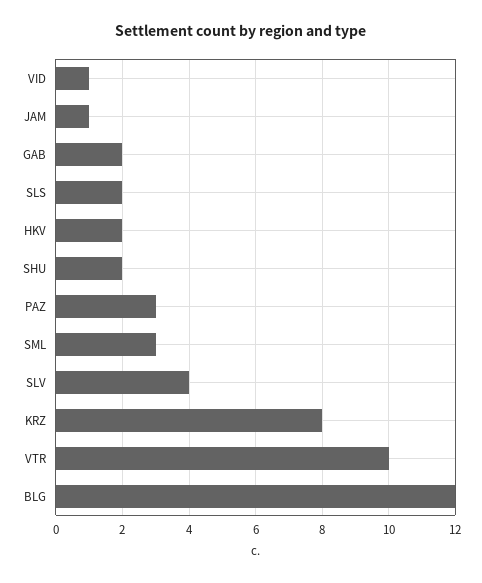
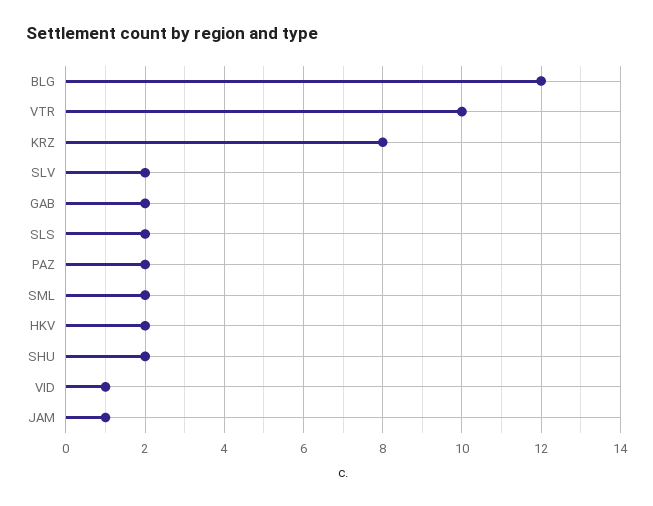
PAZ: 3 -> 2
SML: 3 -> 2
SLV: 4 -> 2

